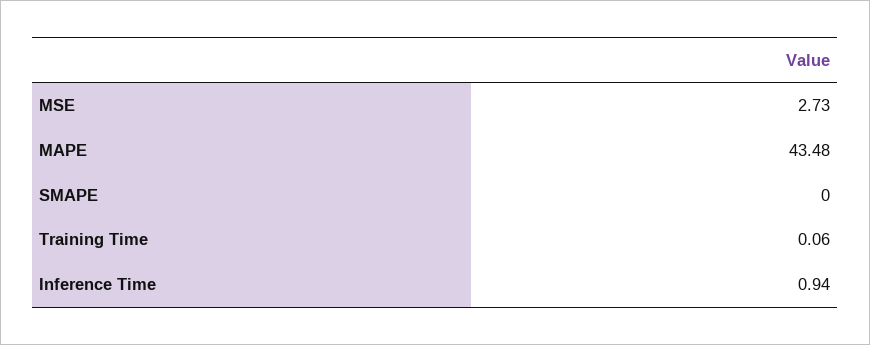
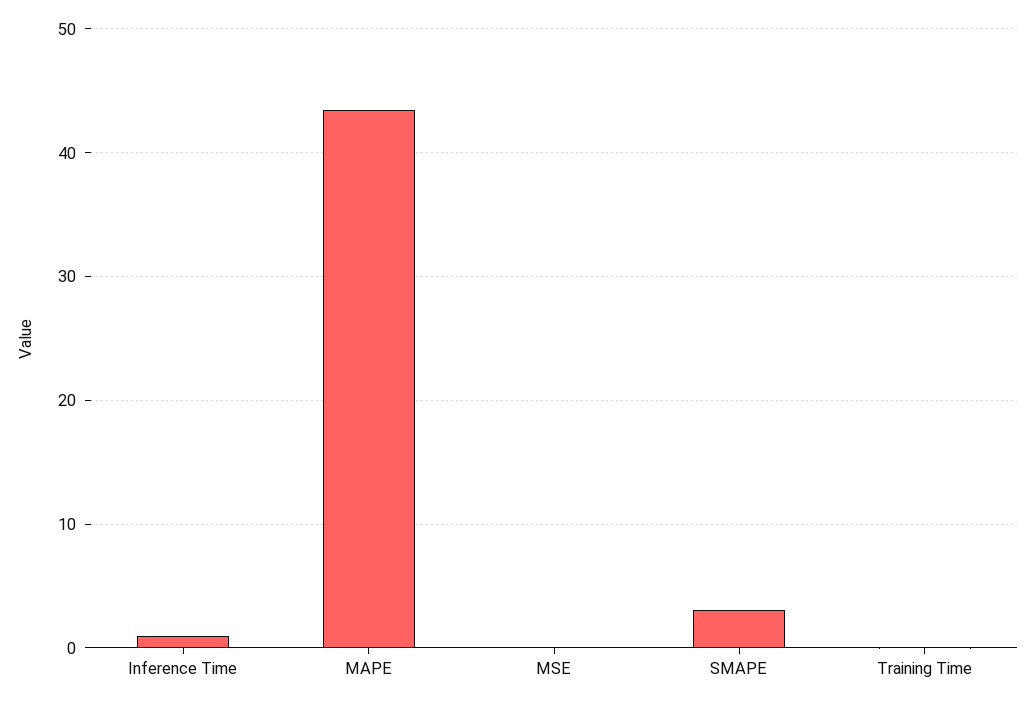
MSE: 2.73 -> 0
SMAPE: 0 -> 3

